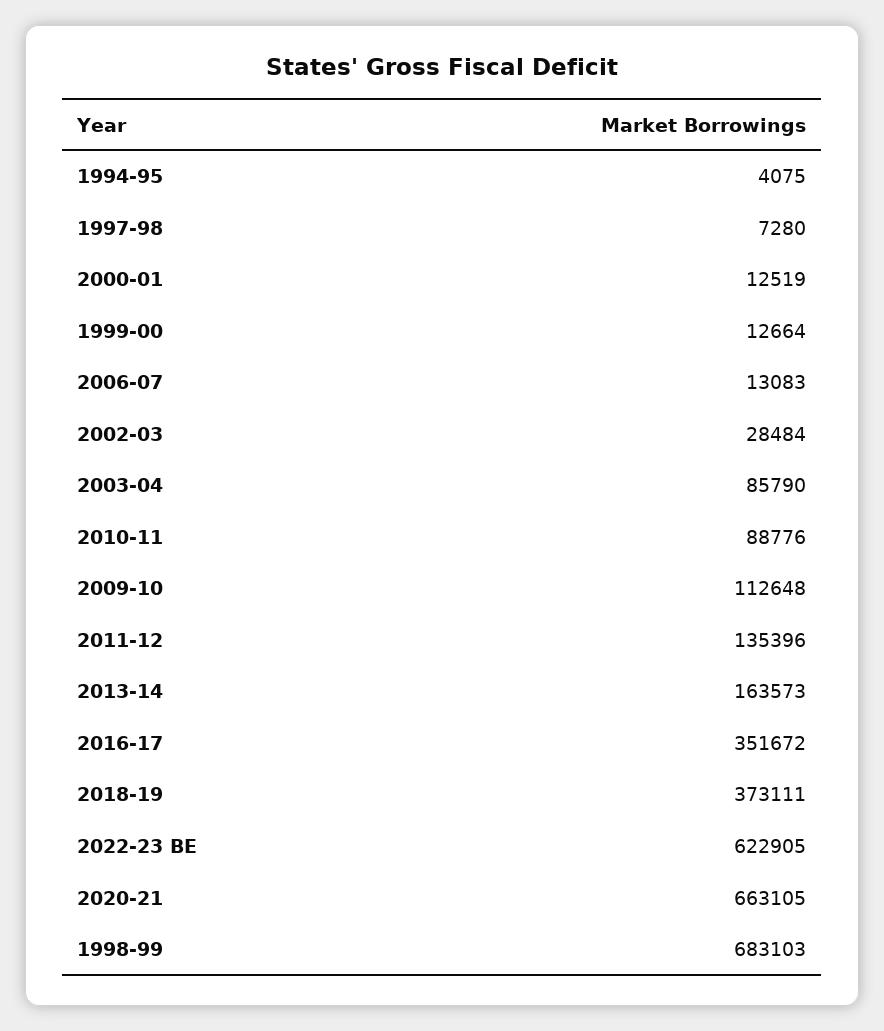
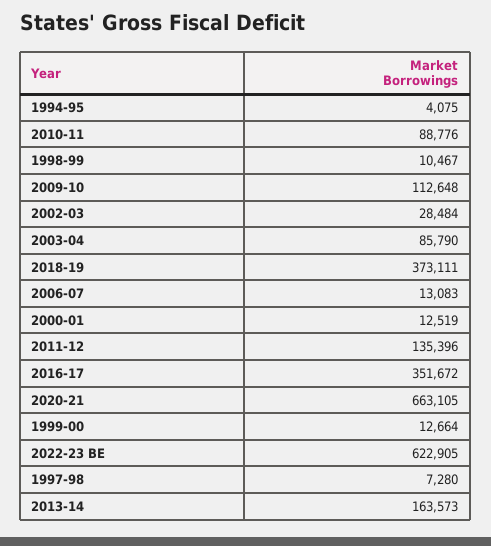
1998-99: 683103 -> 10467

